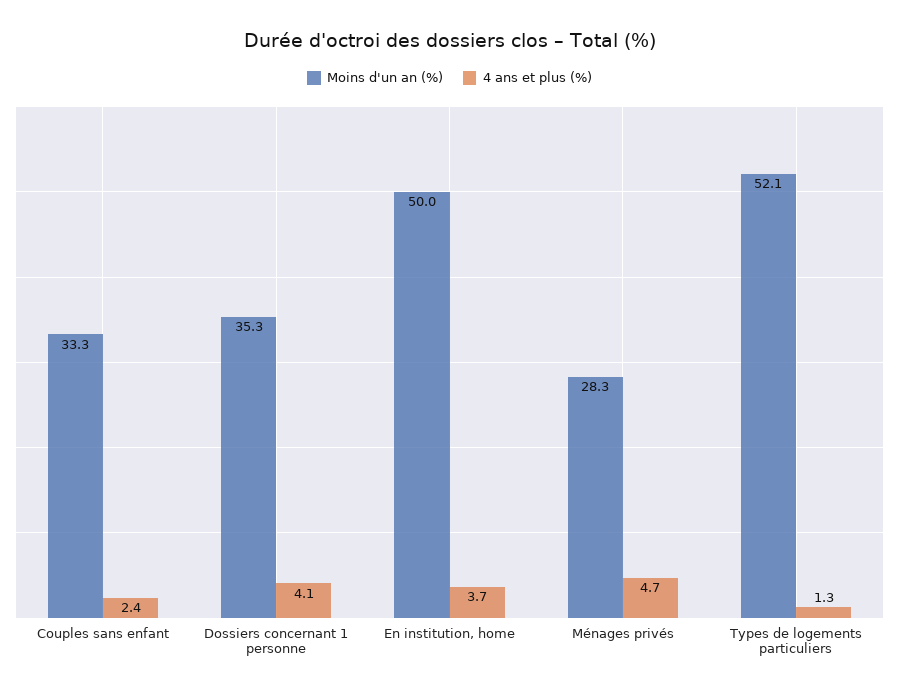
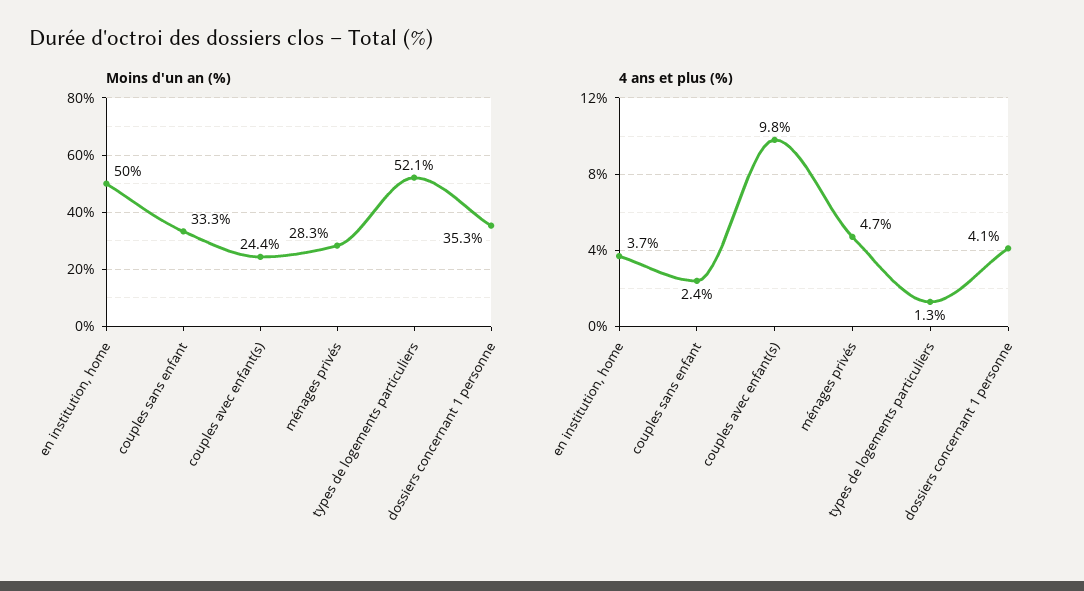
Moins d'un an (%), couples avec enfant(s): none -> 24.4
4 ans et plus (%), couples avec enfant(s): none -> 9.8

